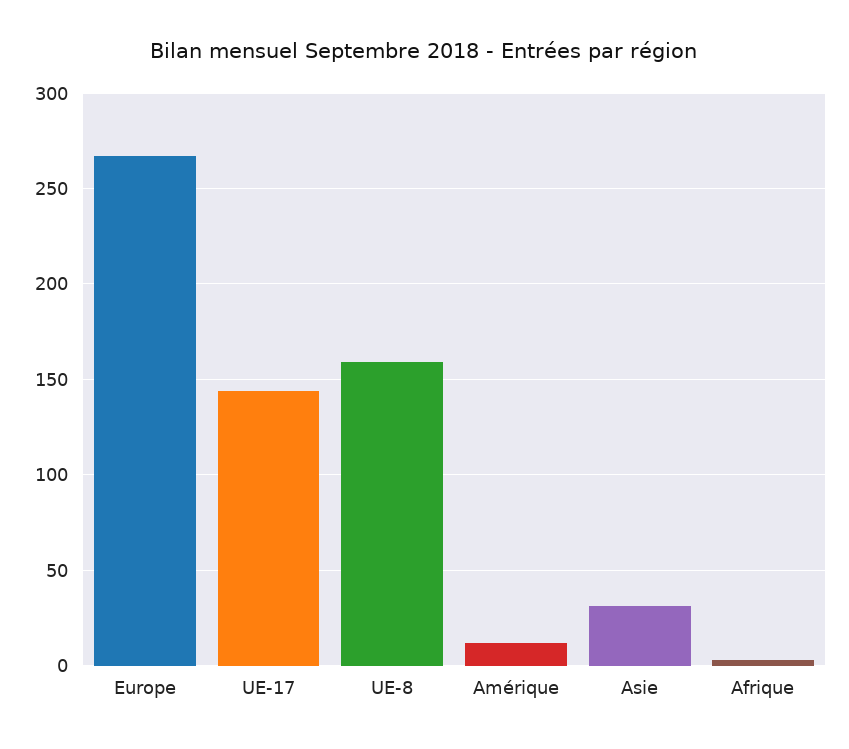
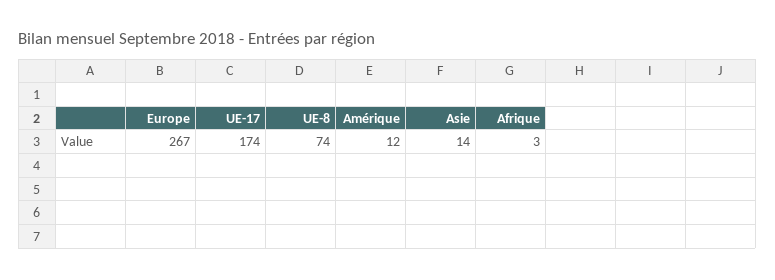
UE-17: 145 -> 174
UE-8: 160 -> 74
Asie: 30 -> 14

